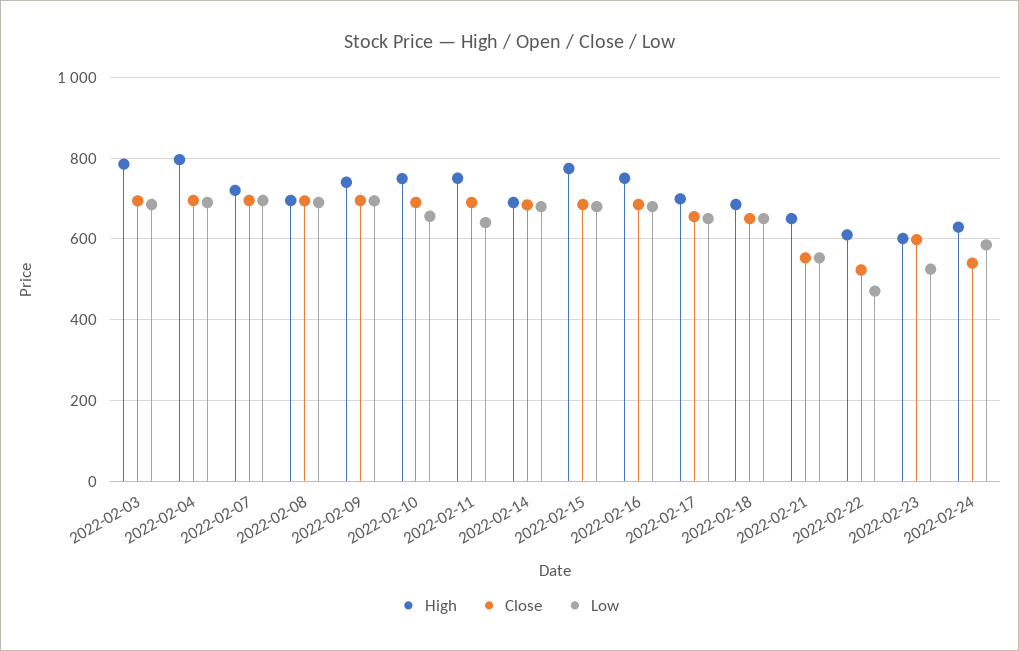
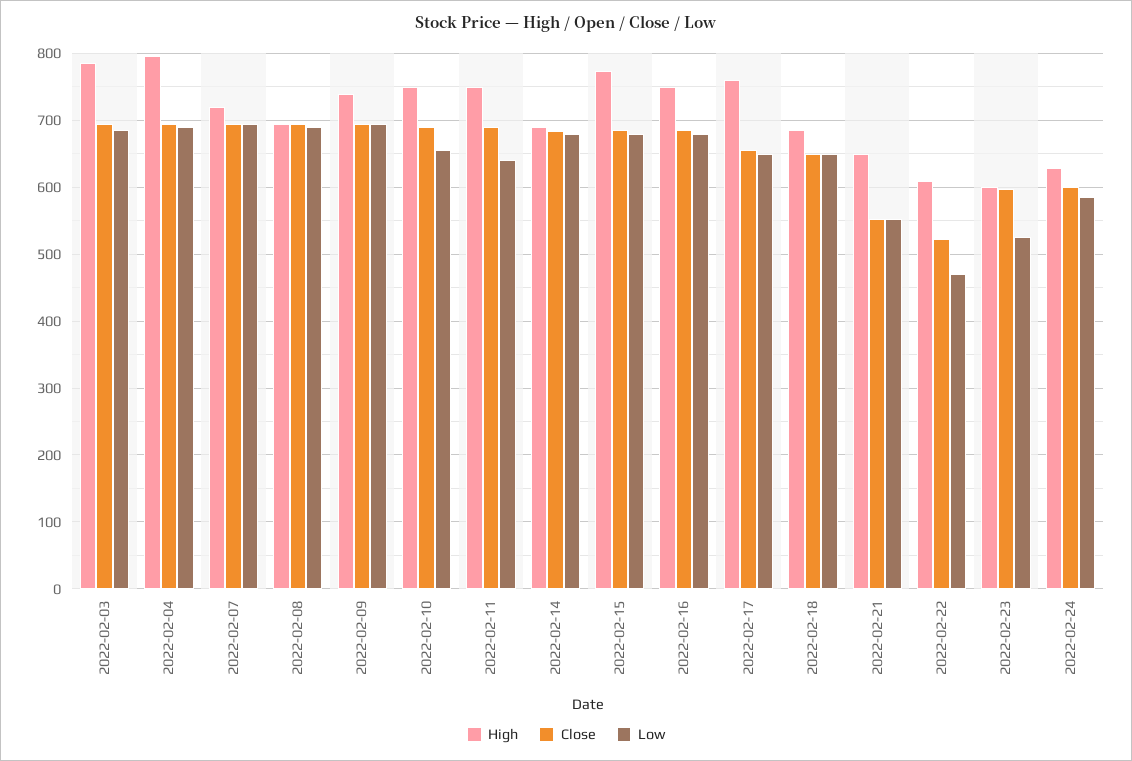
High, 2022-02-17: 700 -> 760
Close, 2022-02-24: 540 -> 600

